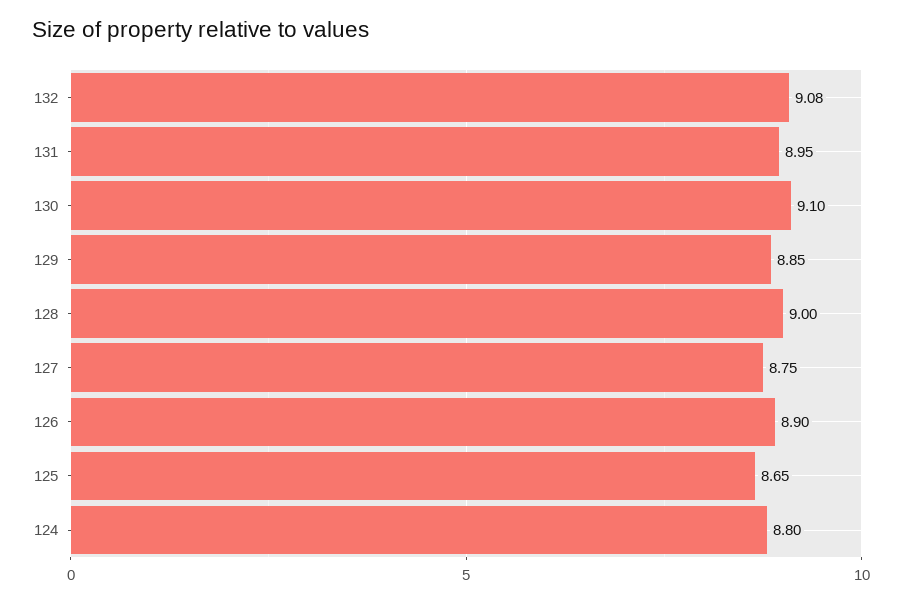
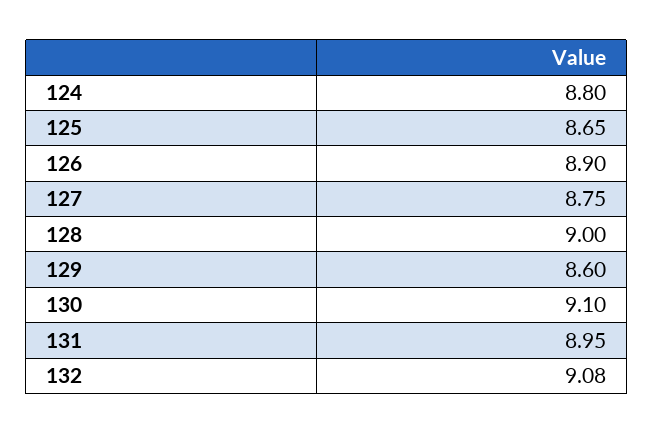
129: 8.85 -> 8.6

